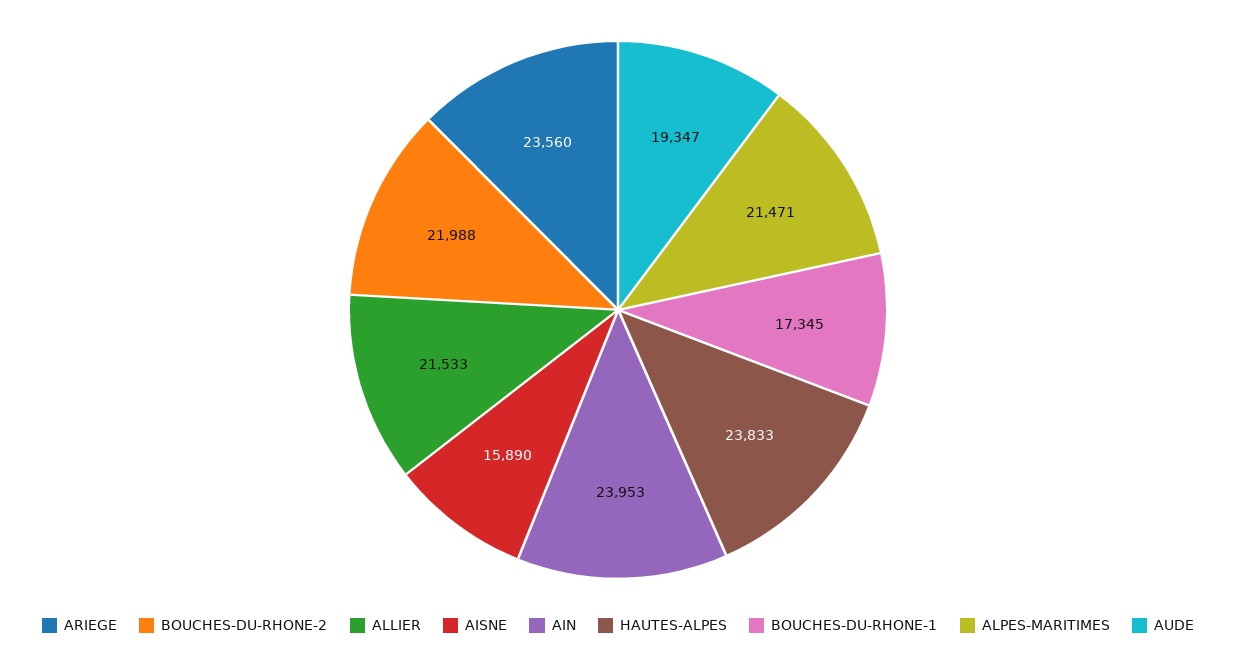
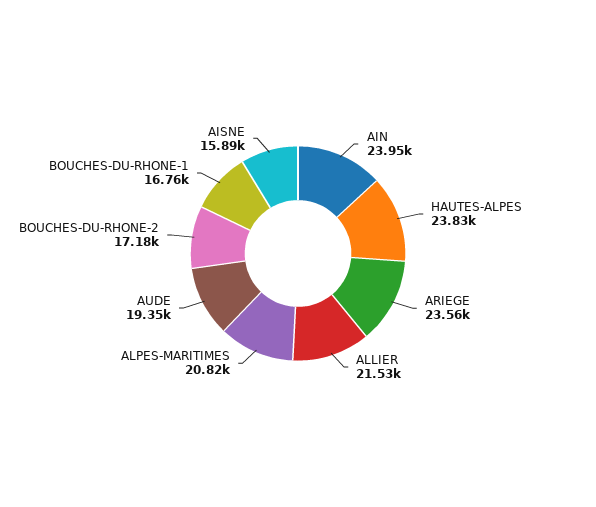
BOUCHES-DU-RHONE-2: 21988 -> 17180
BOUCHES-DU-RHONE-1: 17345 -> 16760
ALPES-MARITIMES: 21471 -> 20820

